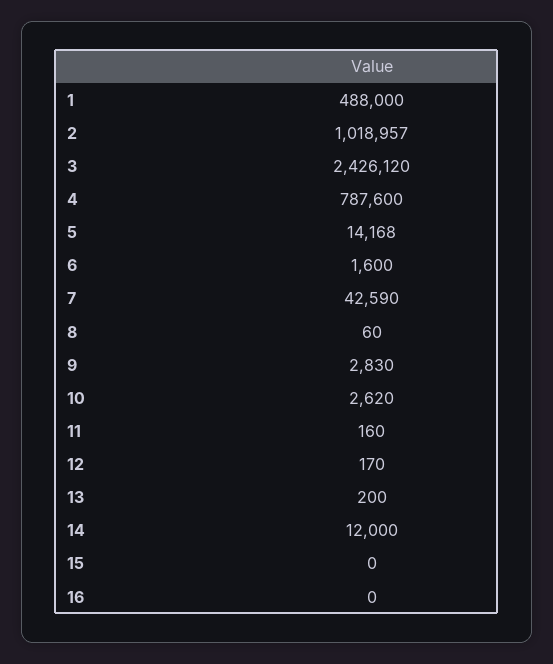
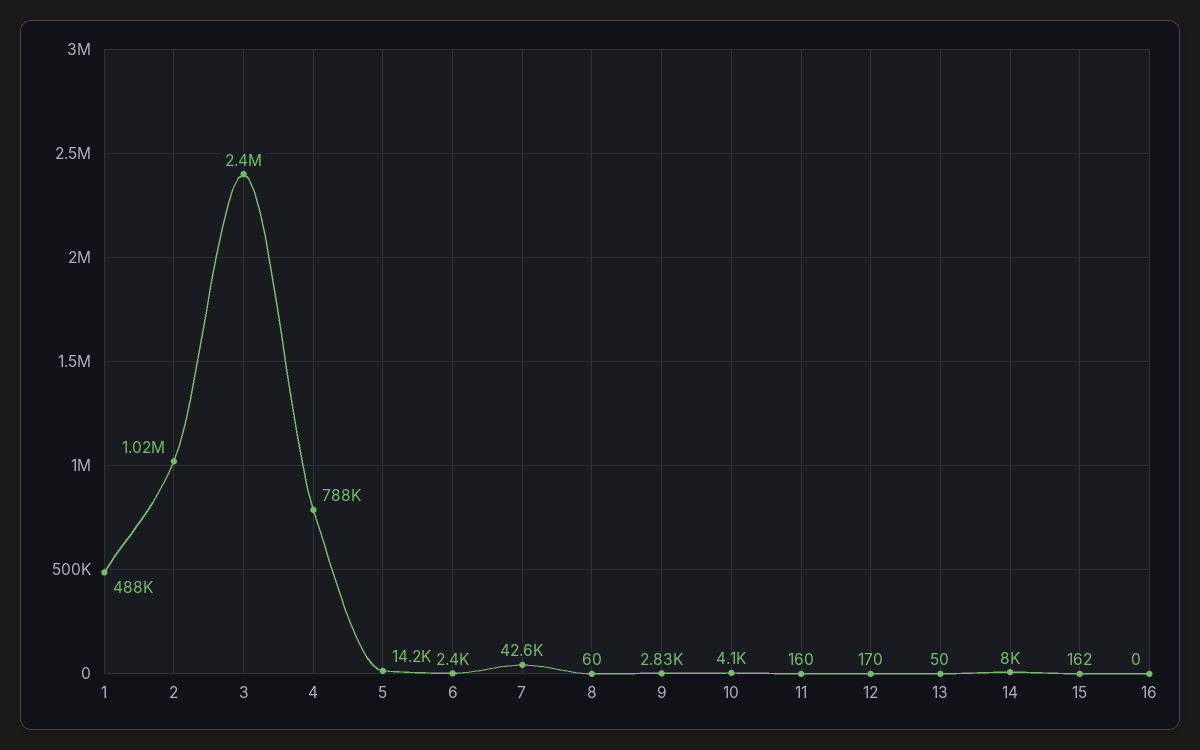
3: 2426120 -> 2400000
6: 1600 -> 2400
10: 2620 -> 4100
13: 200 -> 50
14: 12000 -> 8000
15: 0 -> 162

